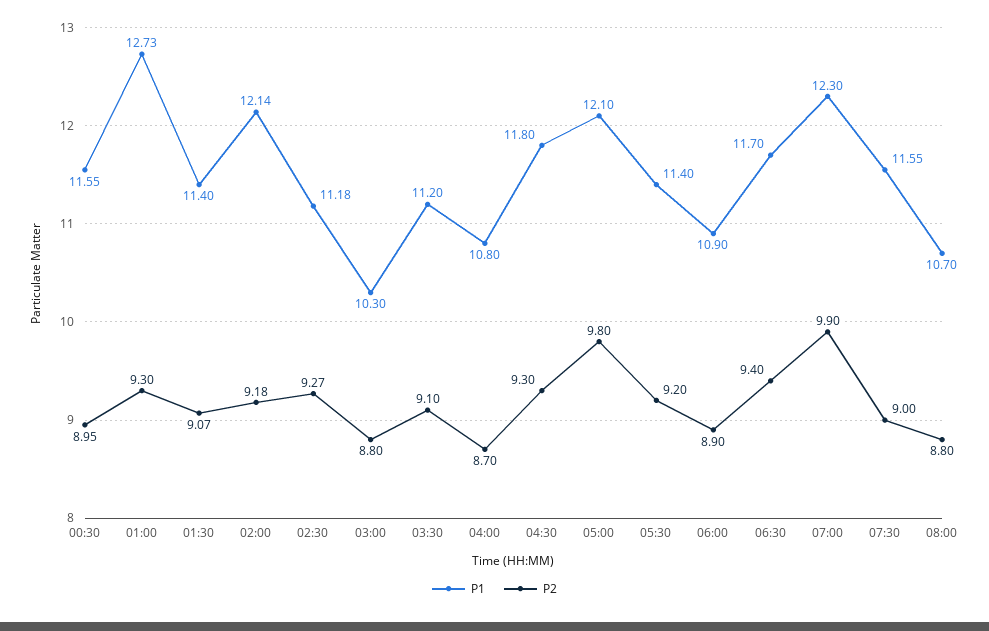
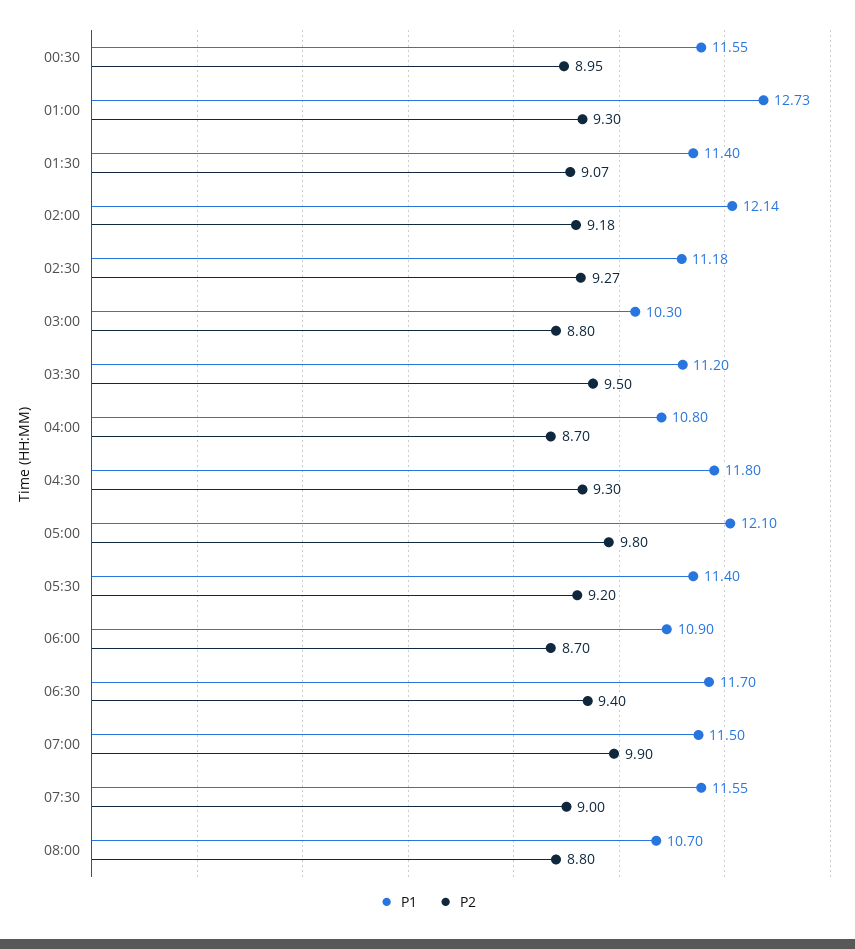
P2, 03:30: 9.1 -> 9.5
P2, 06:00: 8.9 -> 8.7
P1, 07:00: 12.3 -> 11.5

